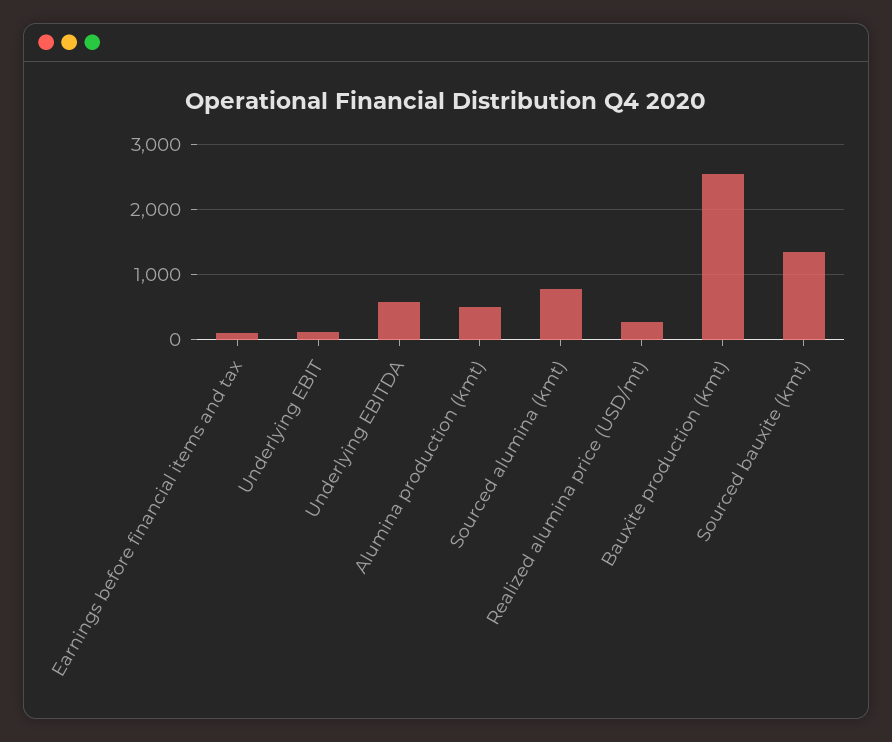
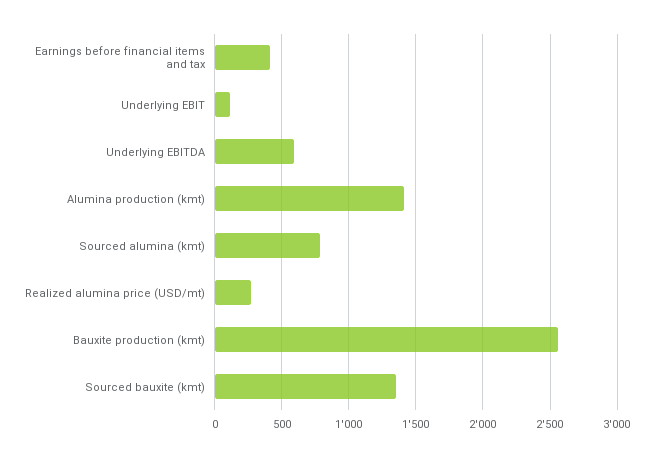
Earnings before financial items and tax: 100 -> 400
Alumina production (kmt): 500 -> 1400

